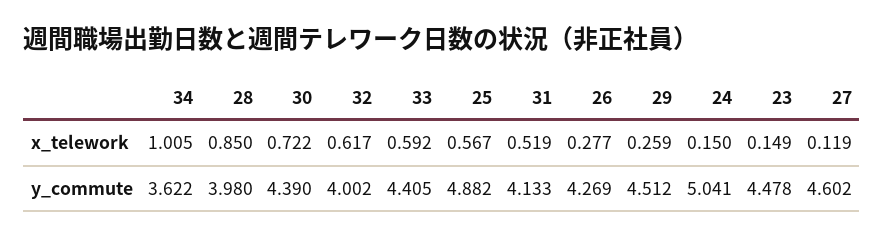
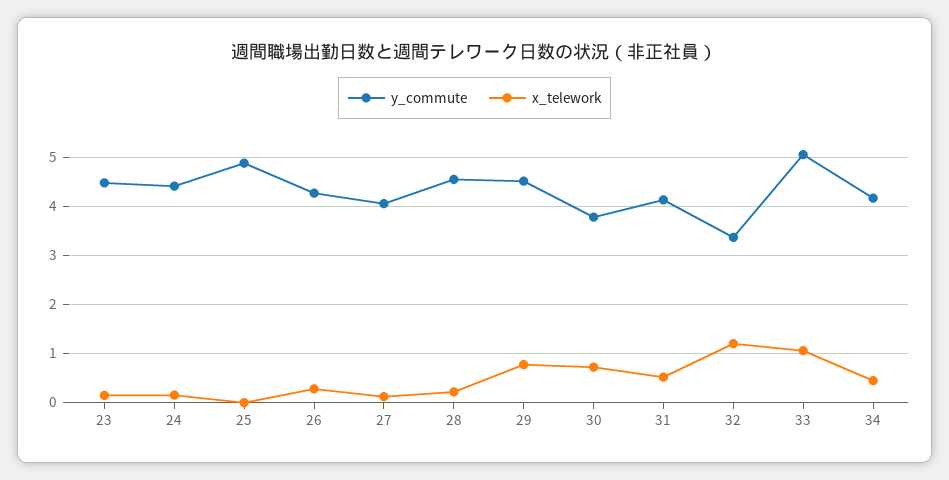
x_telework, 34: 1.005 -> 0.4
x_telework, 28: 0.85 -> 0.2
x_telework, 32: 0.617 -> 1.2
x_telework, 33: 0.592 -> 1
x_telework, 25: 0.567 -> 0
x_telework, 29: 0.259 -> 0.8
y_commute, 34: 3.622 -> 4.2
y_commute, 28: 3.98 -> 4.6
y_commute, 30: 4.39 -> 3.8
y_commute, 32: 4.002 -> 3.4
y_commute, 33: 4.405 -> 5
y_commute, 24: 5.041 -> 4.4
y_commute, 27: 4.602 -> 4

